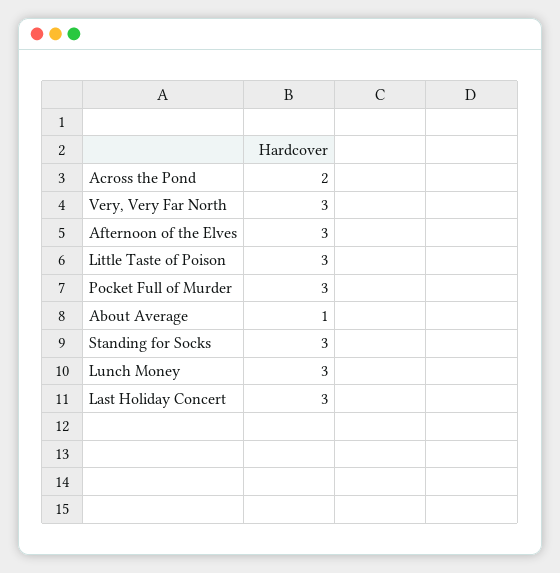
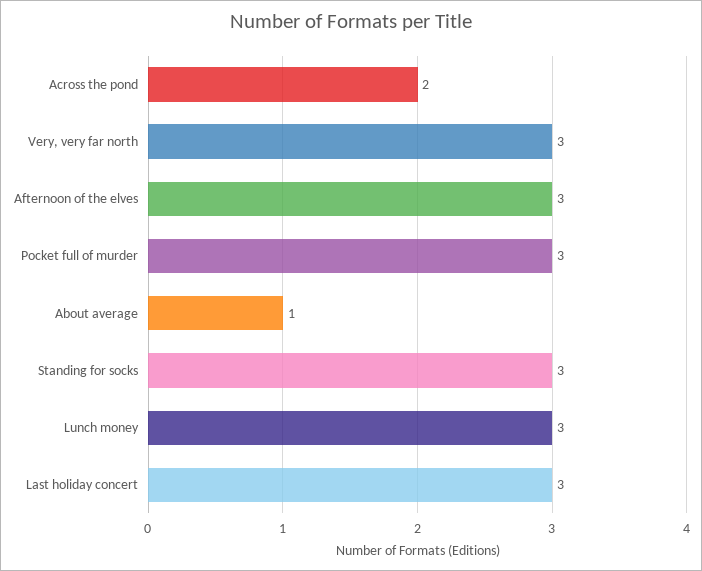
Little Taste of Poison: 3 -> none

